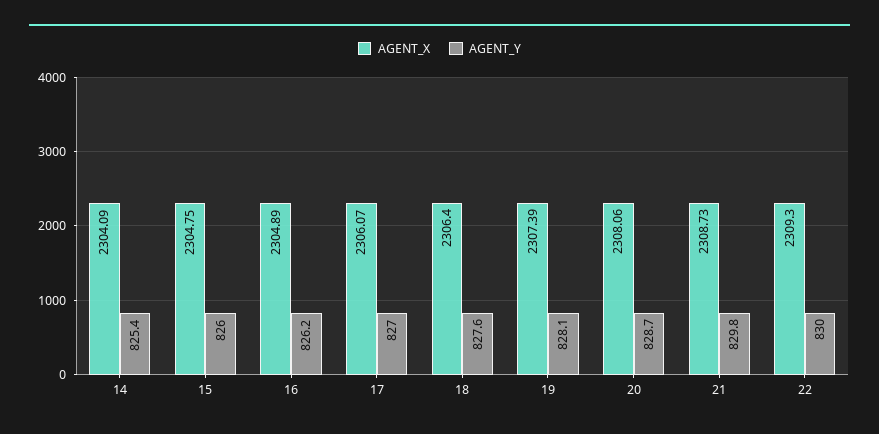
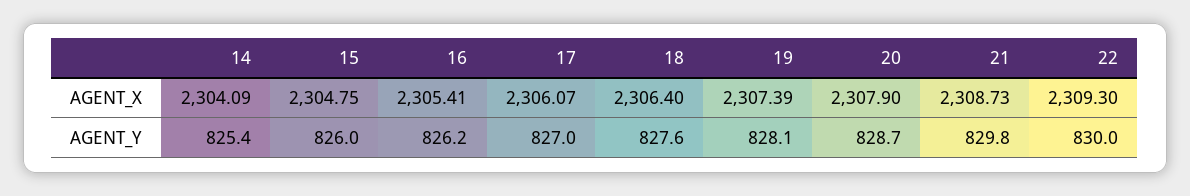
AGENT_X, 16: 2304.89 -> 2305.41
AGENT_X, 20: 2308.06 -> 2307.9

